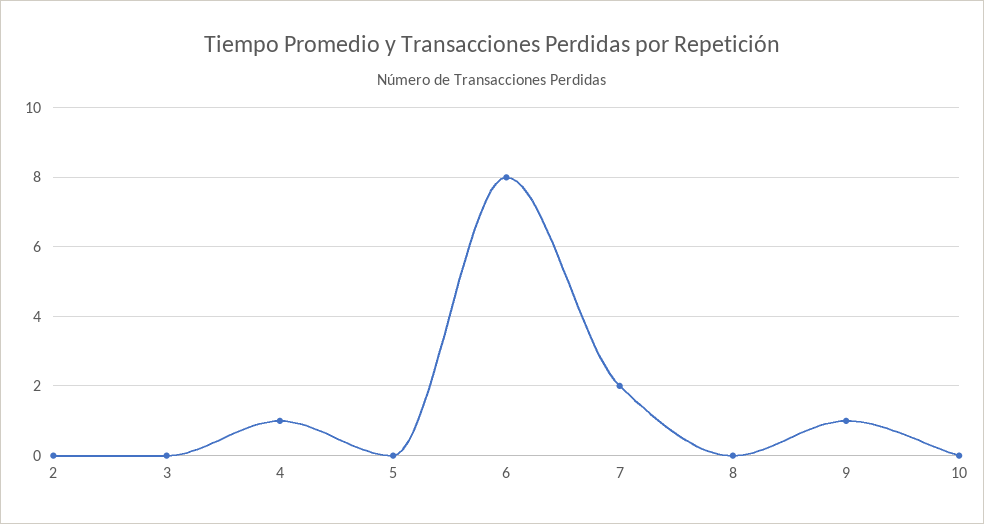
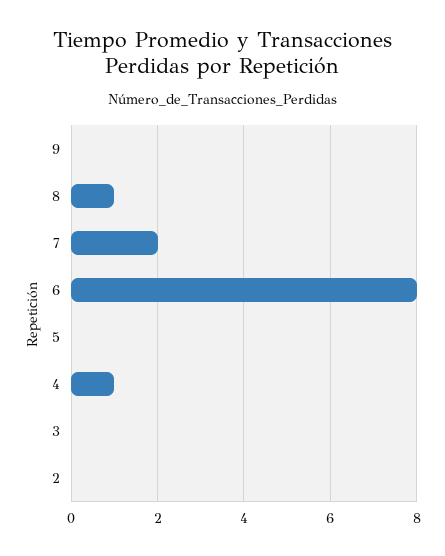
8: 0 -> 1
9: 1 -> 0
10: 0 -> none

